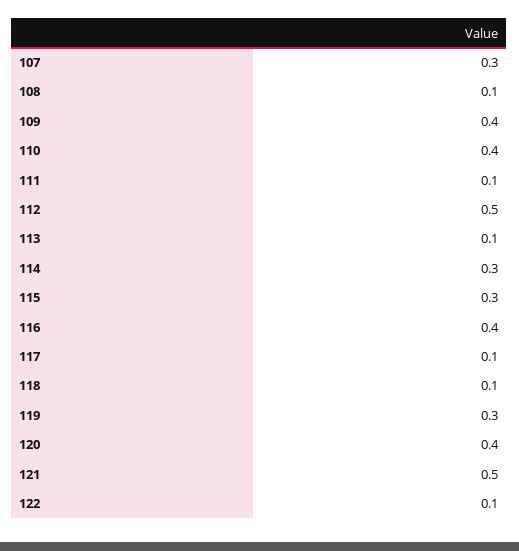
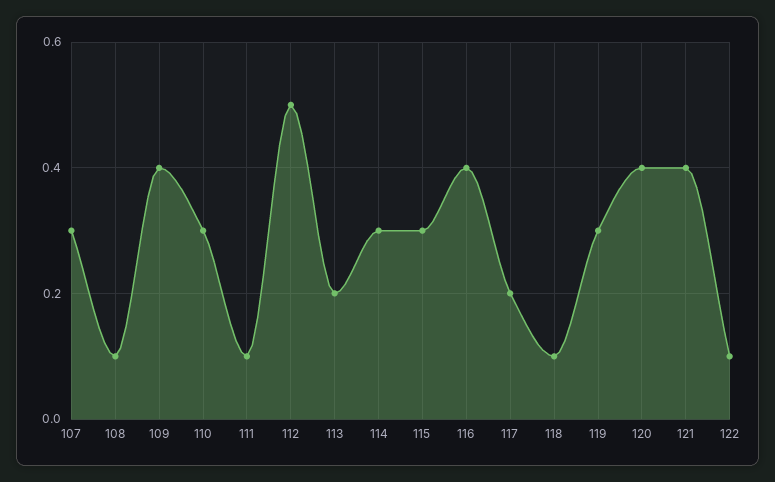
110: 0.4 -> 0.3
113: 0.1 -> 0.2
117: 0.1 -> 0.2
121: 0.5 -> 0.4

